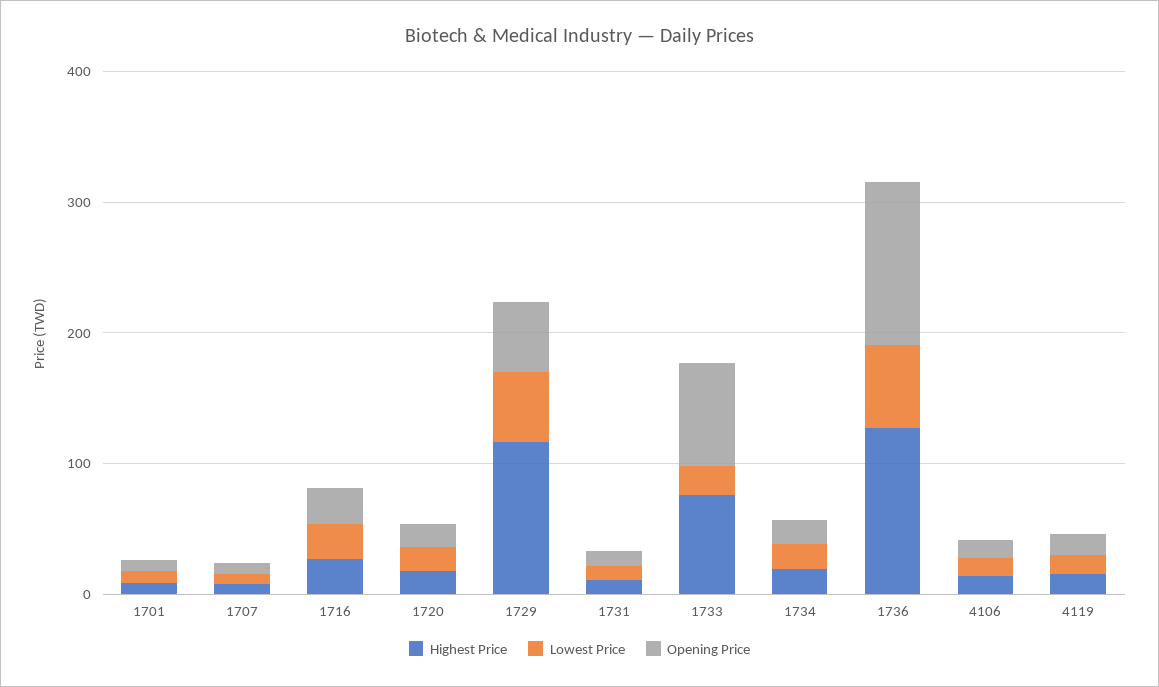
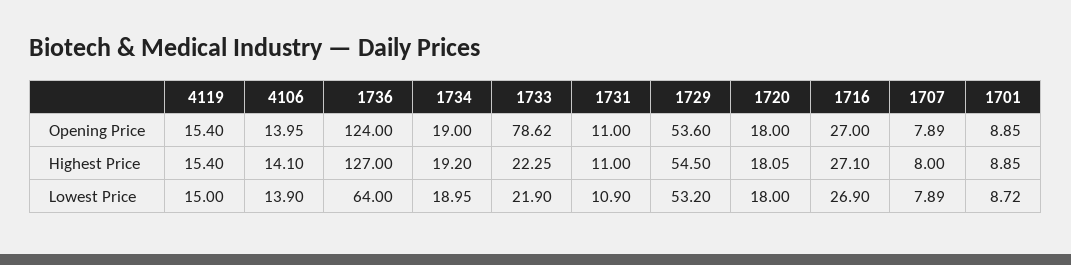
Highest Price, 1729: 120 -> 54.5
Highest Price, 1733: 80 -> 22.25

